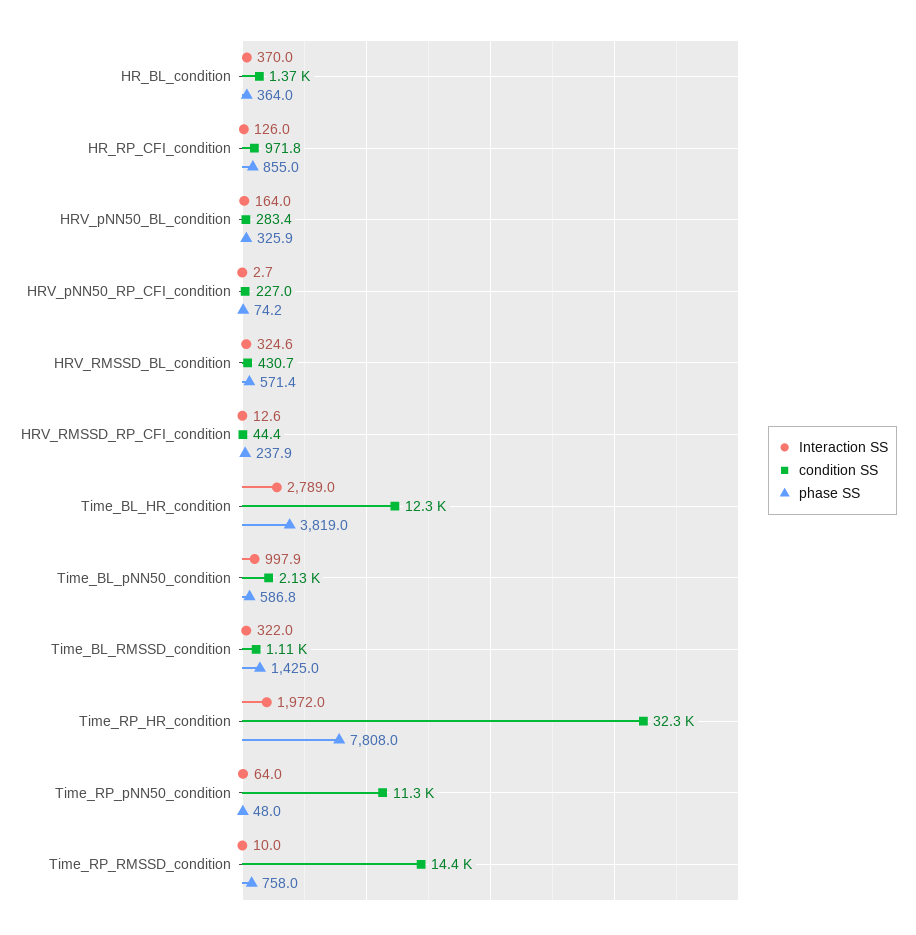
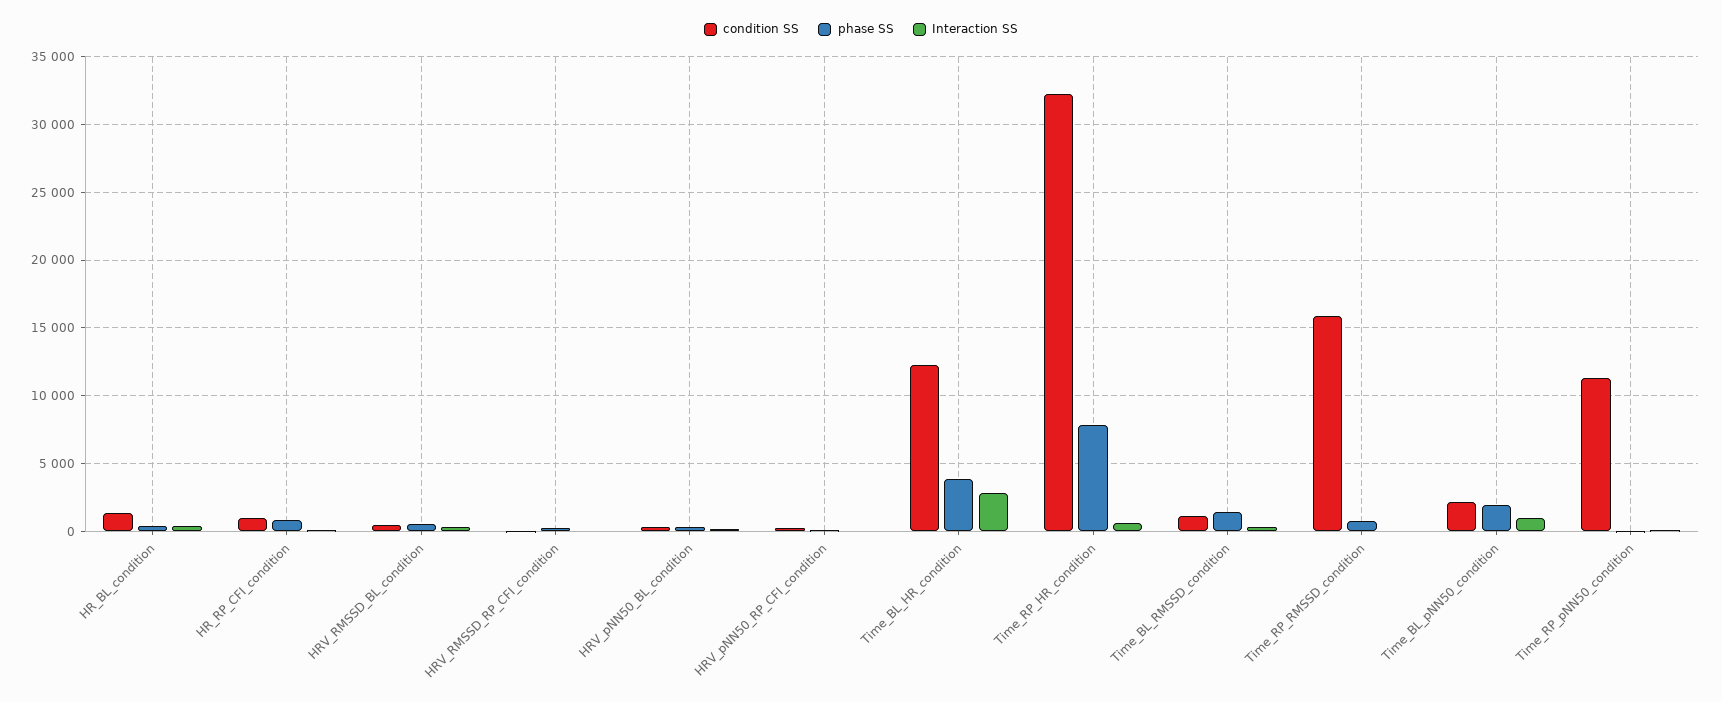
phase SS, Time_BL_pNN50_condition: 586.8 -> 2000
Interaction SS, Time_RP_HR_condition: 1972 -> 500
condition SS, Time_RP_RMSSD_condition: 14400 -> 16000

